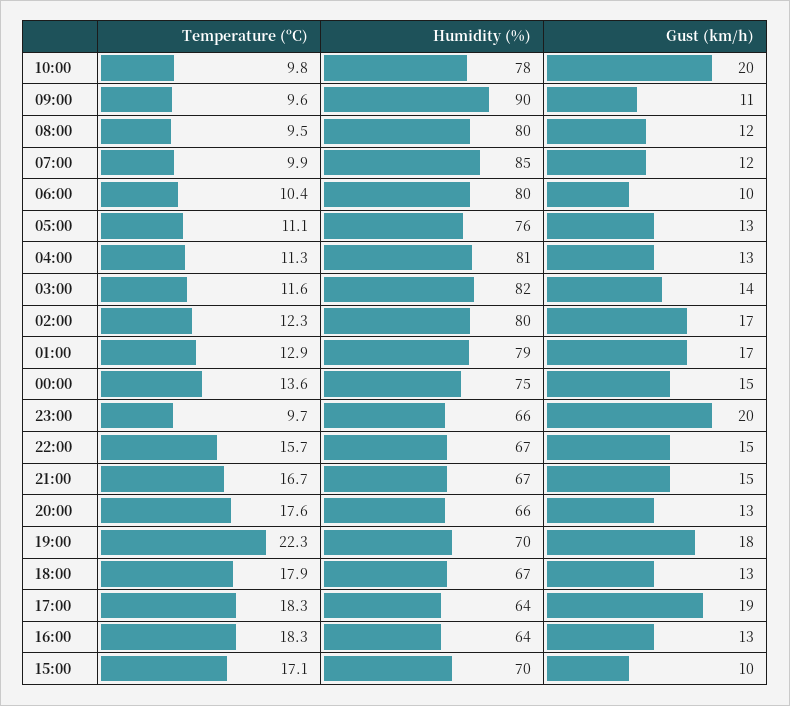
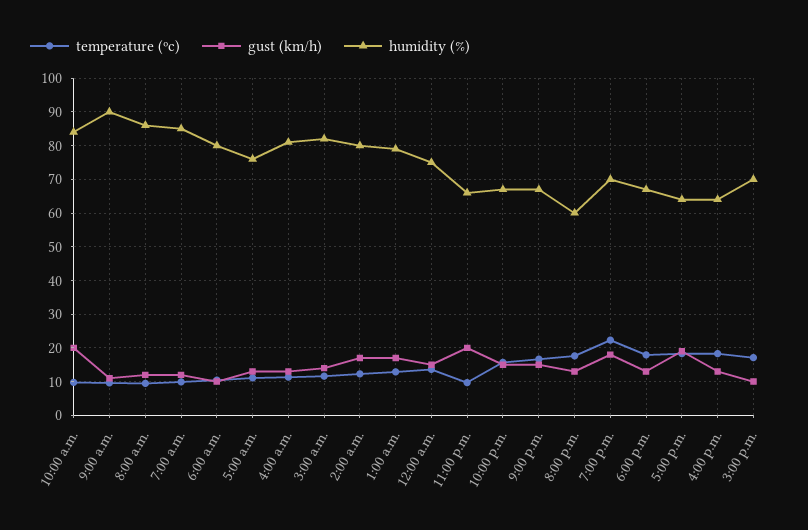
Humidity (%), 10:00: 78 -> 84
Humidity (%), 08:00: 80 -> 86
Humidity (%), 20:00: 66 -> 60

